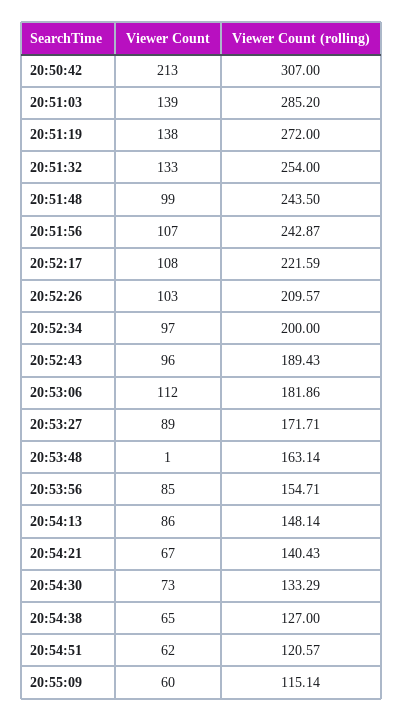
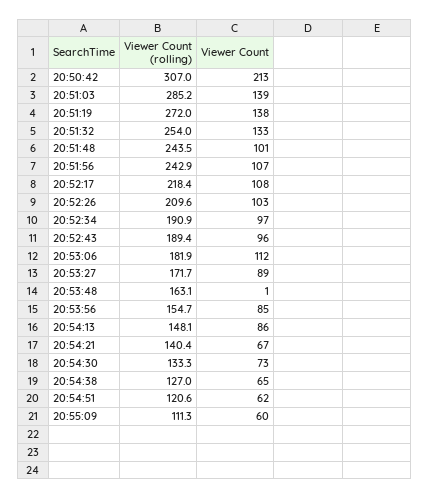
Viewer Count, 20:51:48: 99 -> 101
Viewer Count (rolling), 20:52:17: 221.59 -> 218.4
Viewer Count (rolling), 20:52:34: 200 -> 190.9
Viewer Count (rolling), 20:55:09: 115.14 -> 111.3

